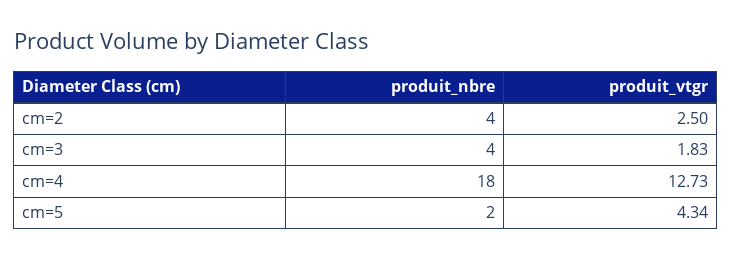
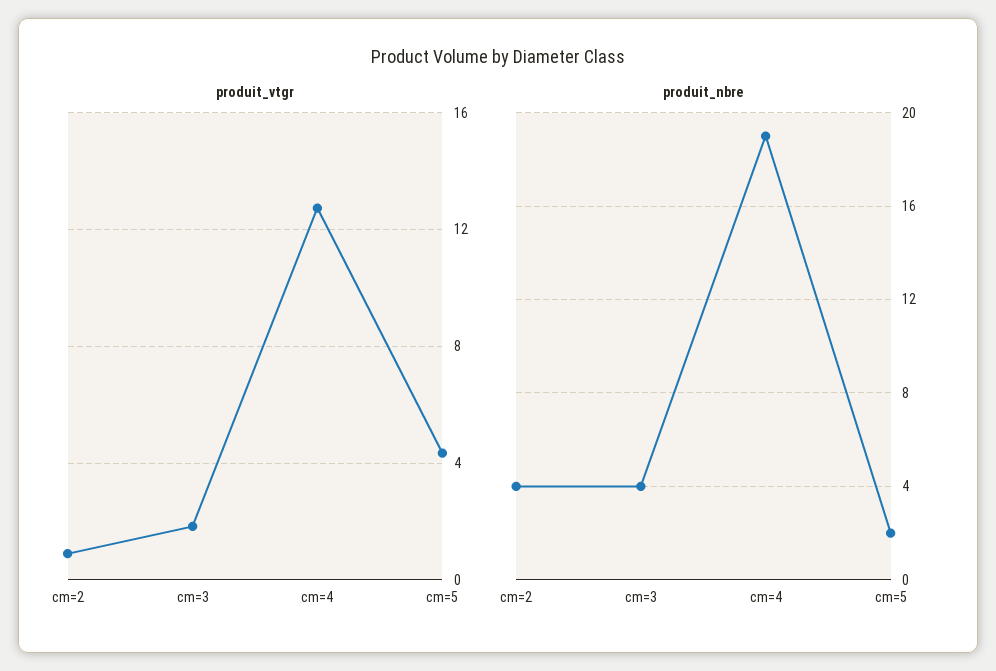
produit_vtgr, cm=2: 2.5 -> 1
produit_nbre, cm=4: 18 -> 19

